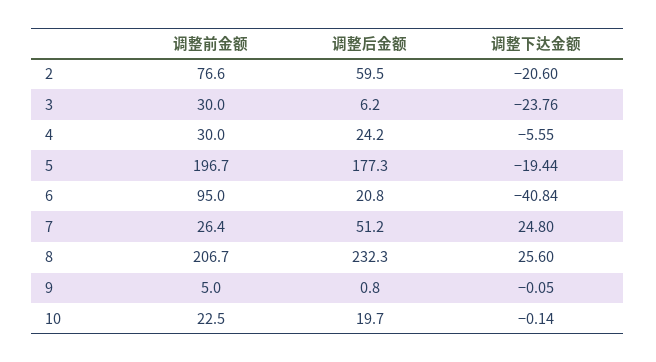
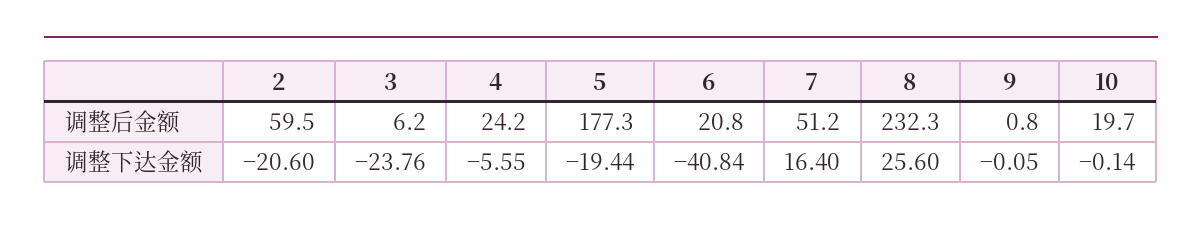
调整前金额, 2: 76.6 -> none
调整前金额, 3: 30 -> none
调整前金额, 4: 30 -> none
调整前金额, 5: 196.7 -> none
调整前金额, 6: 95 -> none
调整前金额, 7: 26.4 -> none
调整下达金额, 7: 24.8 -> 16.4
调整前金额, 8: 206.7 -> none
调整前金额, 9: 5 -> none
调整前金额, 10: 22.5 -> none

